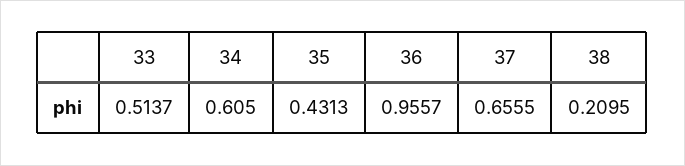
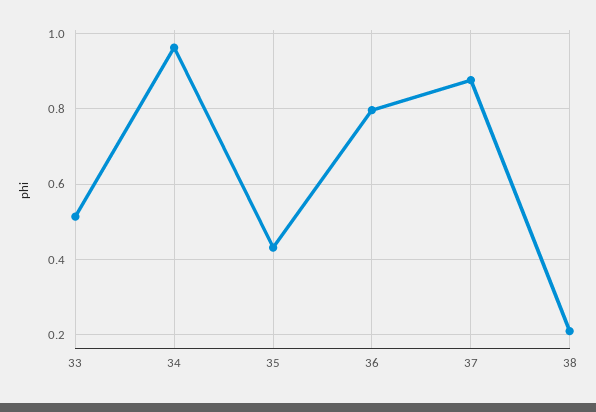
34: 0.605 -> 0.96
36: 0.9557 -> 0.8
37: 0.6555 -> 0.88

